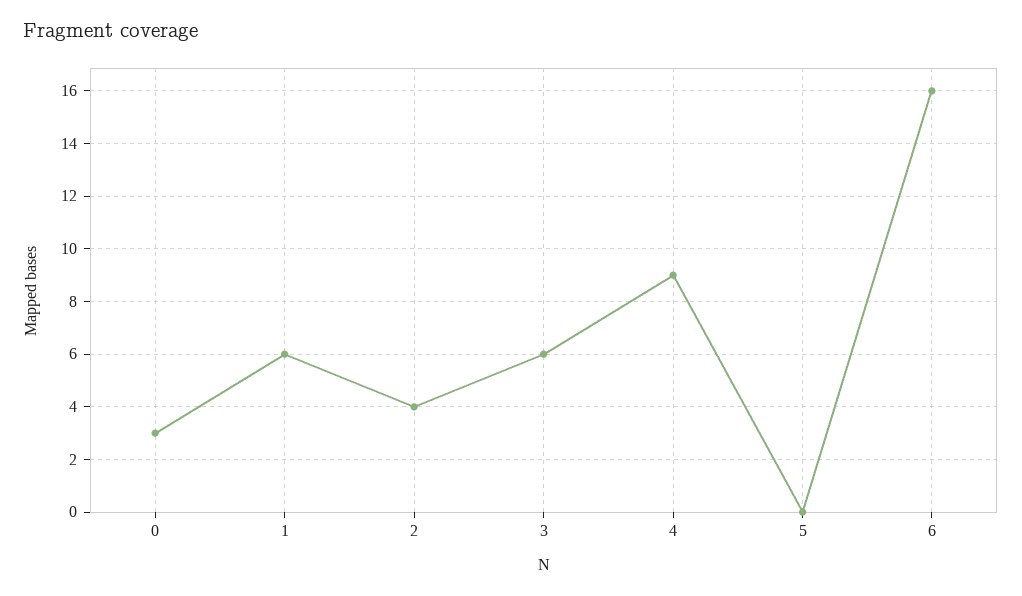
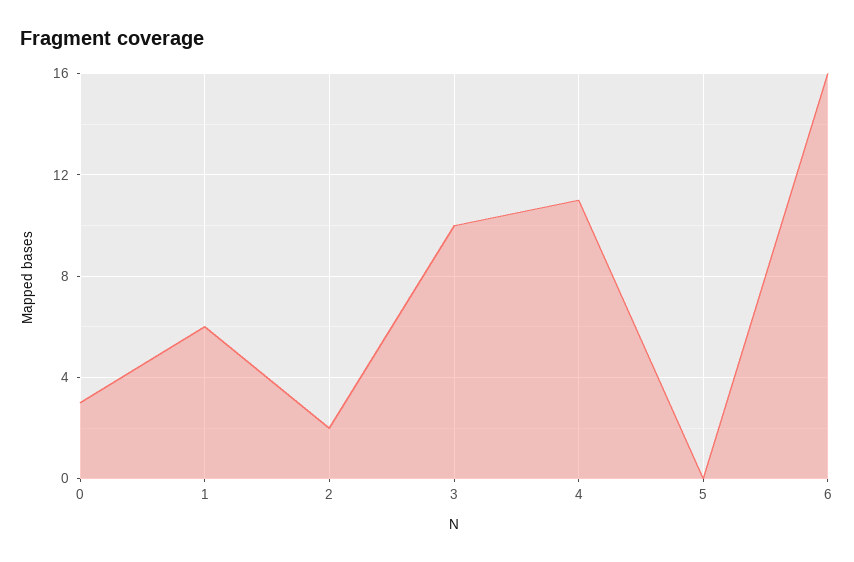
2: 4 -> 2
3: 6 -> 10
4: 9 -> 11

